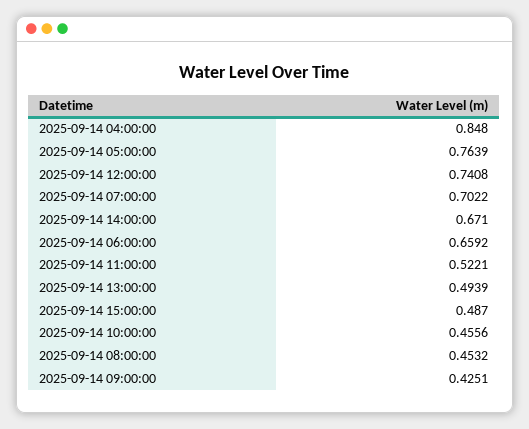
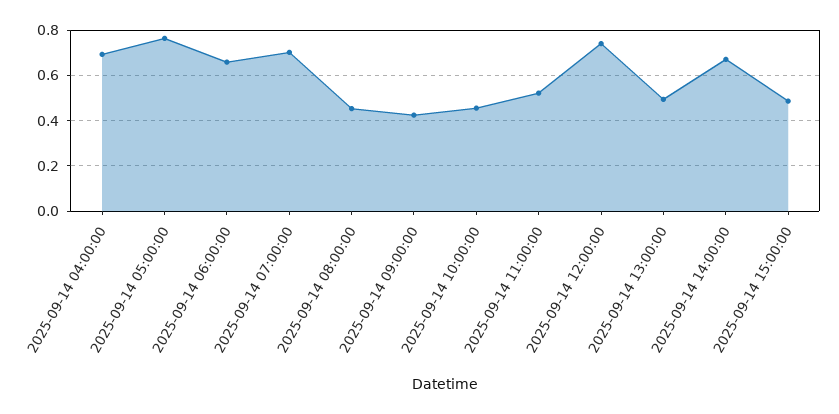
2025-09-14 04:00:00: 0.848 -> 0.7

